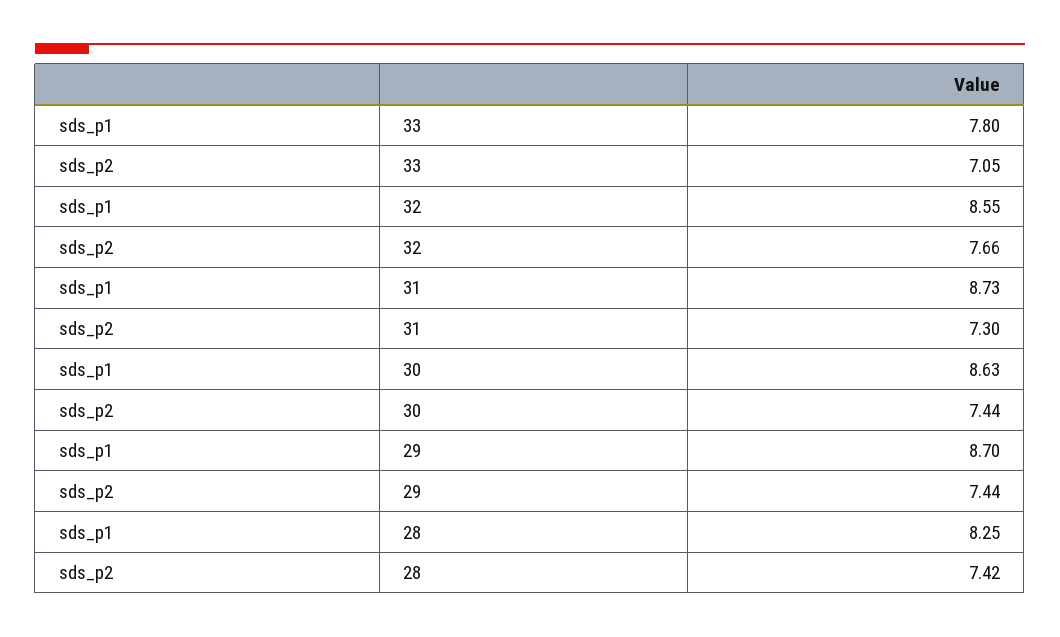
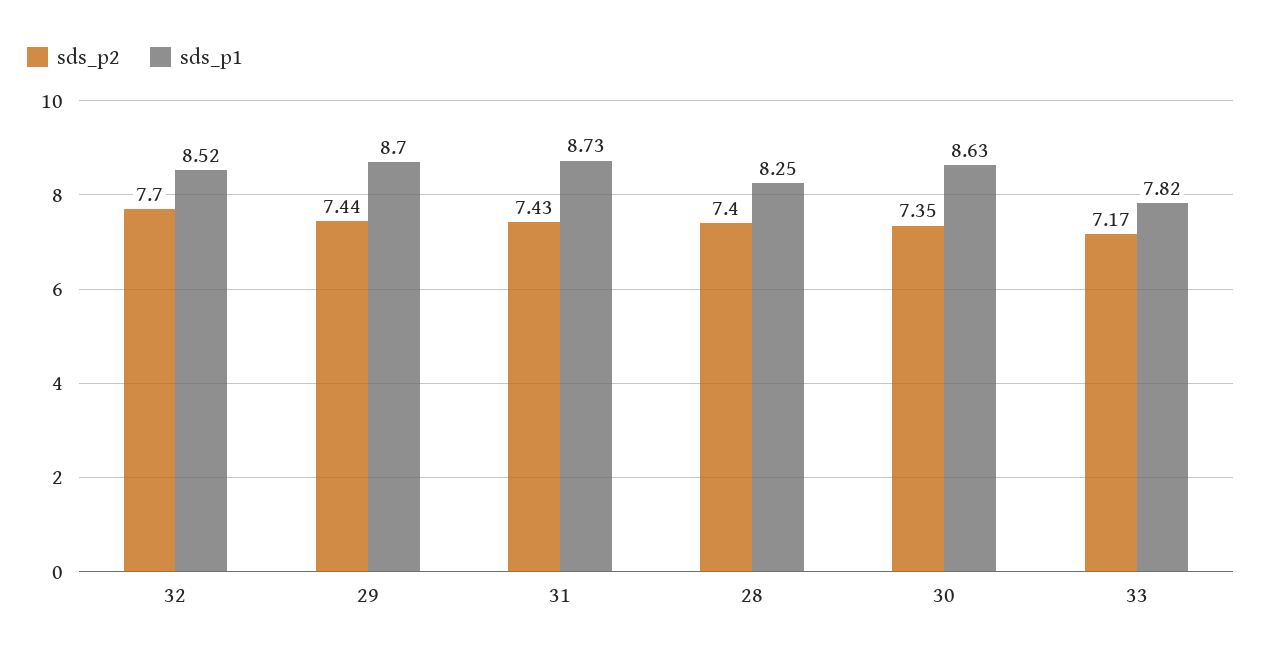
sds_p1, 33: 7.8 -> 7.82
sds_p2, 33: 7.05 -> 7.17
sds_p1, 32: 8.55 -> 8.52
sds_p2, 32: 7.66 -> 7.7
sds_p2, 31: 7.3 -> 7.43
sds_p2, 30: 7.44 -> 7.35
sds_p2, 28: 7.42 -> 7.4

